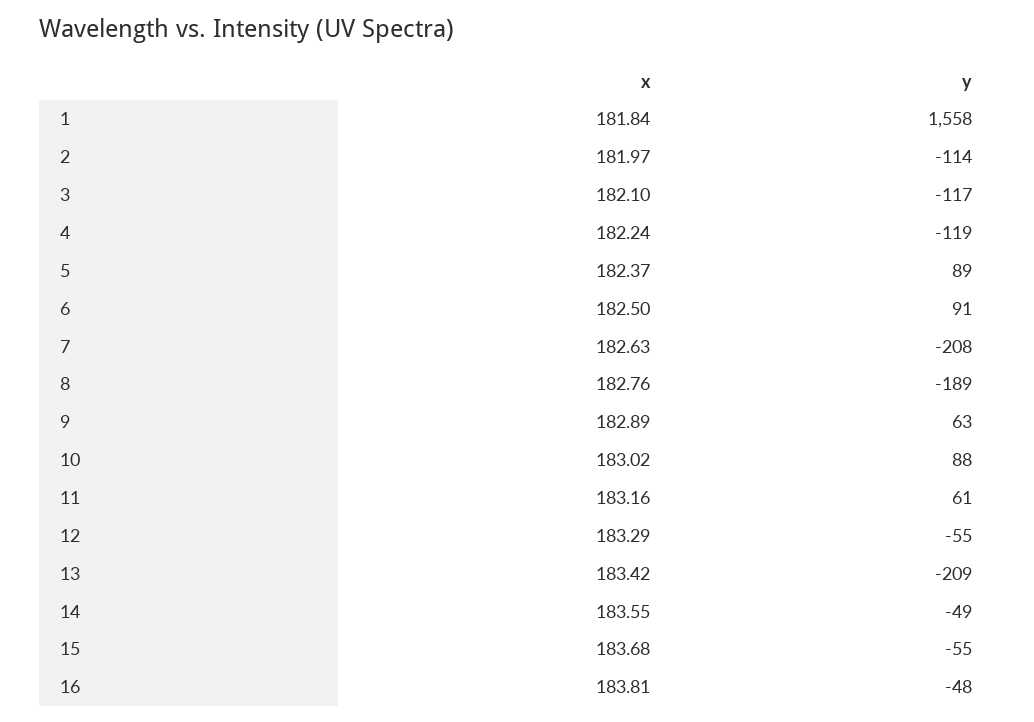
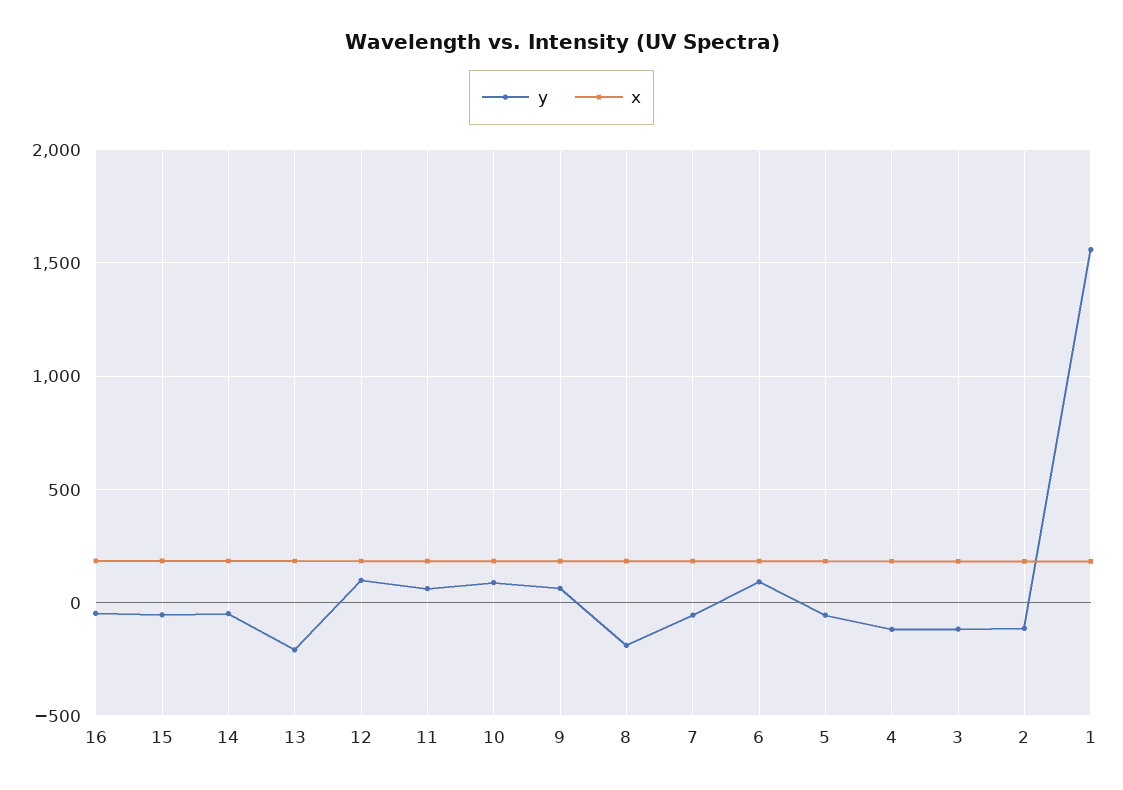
y, 5: 89 -> -50
y, 7: -208 -> -50
y, 12: -55 -> 100

